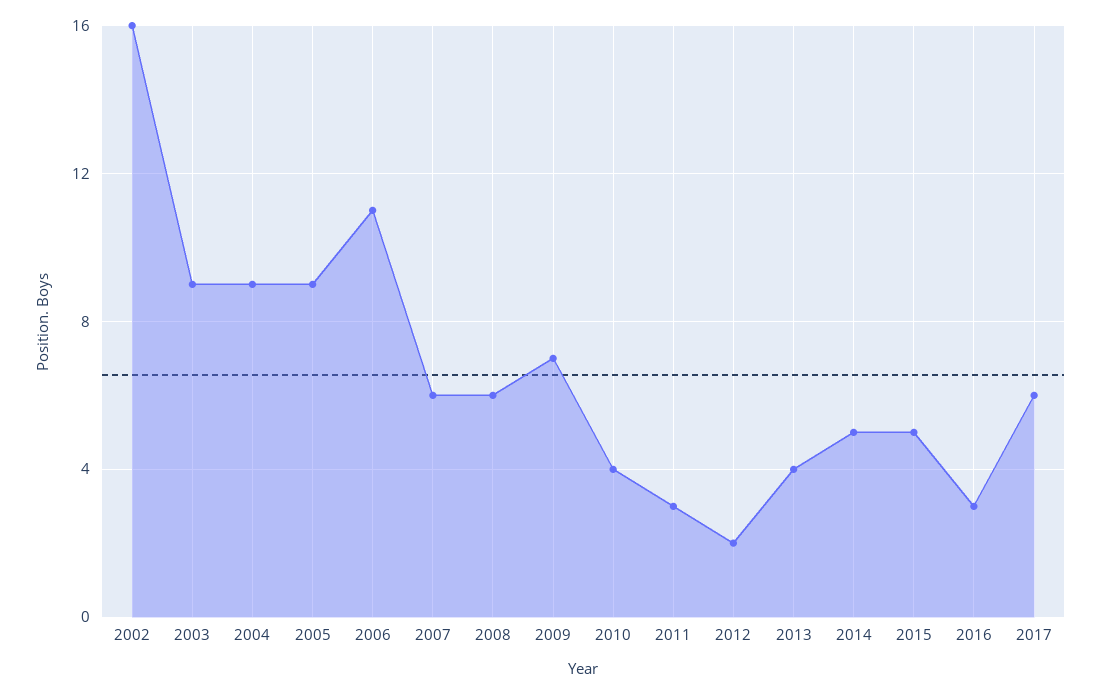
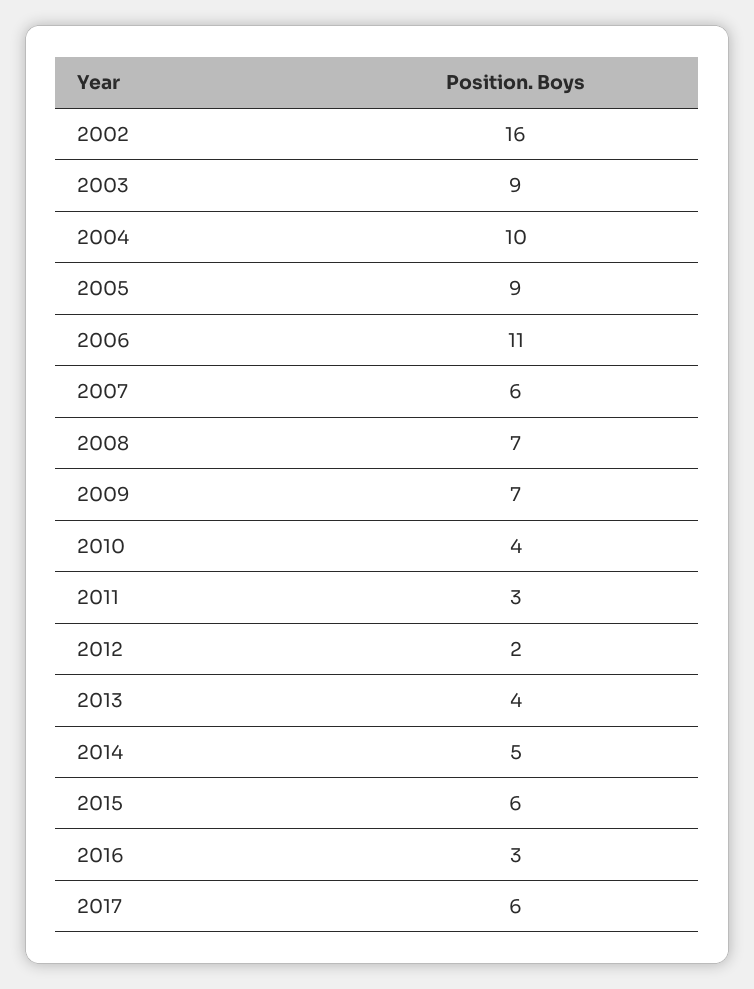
2004: 9 -> 10
2008: 6 -> 7
2015: 5 -> 6

